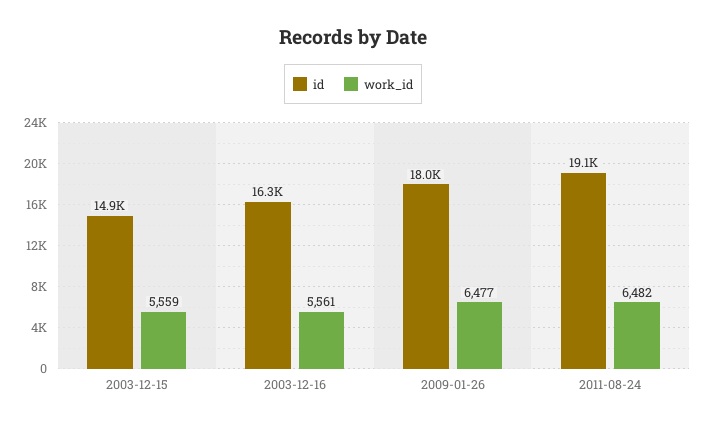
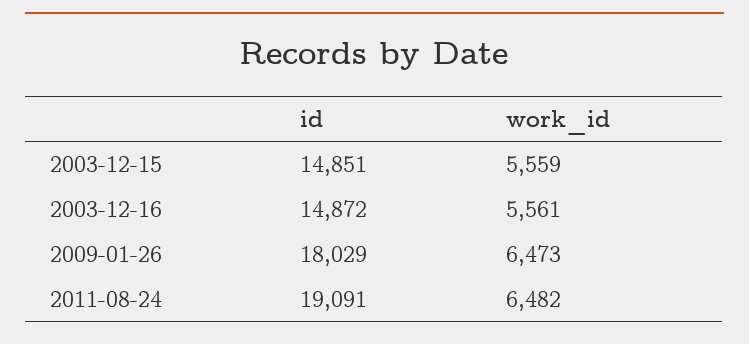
id, 2003-12-16: 16300 -> 14872
work_id, 2009-01-26: 6477 -> 6473

